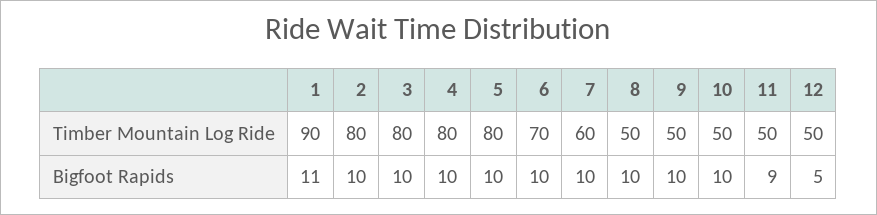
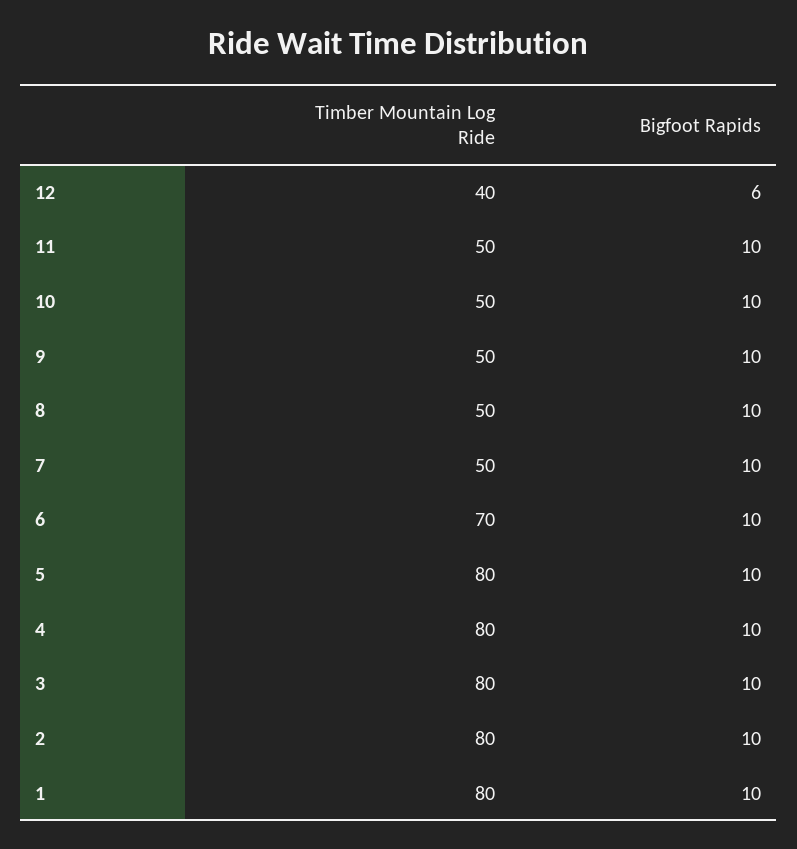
1, Timber Mountain Log Ride: 90 -> 80
7, Timber Mountain Log Ride: 60 -> 50
12, Timber Mountain Log Ride: 50 -> 40
1, Bigfoot Rapids: 11 -> 10
11, Bigfoot Rapids: 9 -> 10
12, Bigfoot Rapids: 5 -> 6

